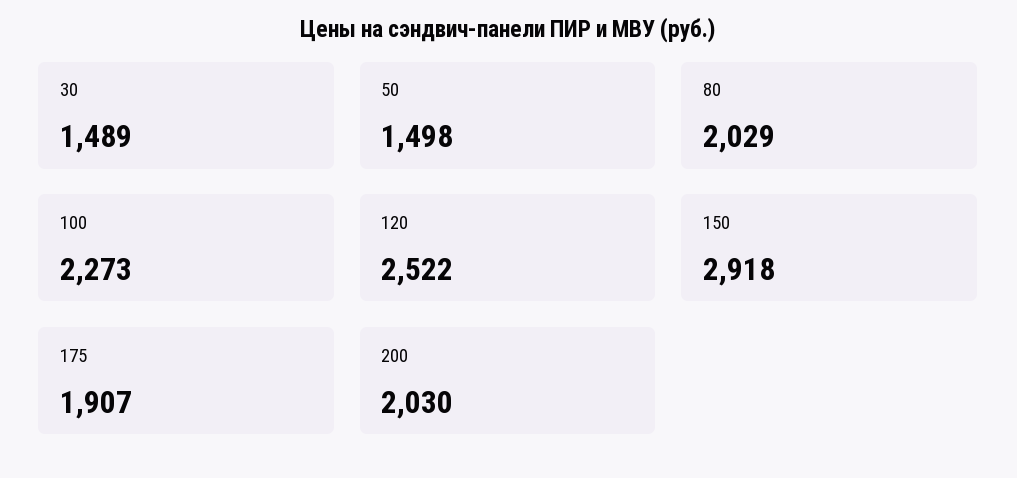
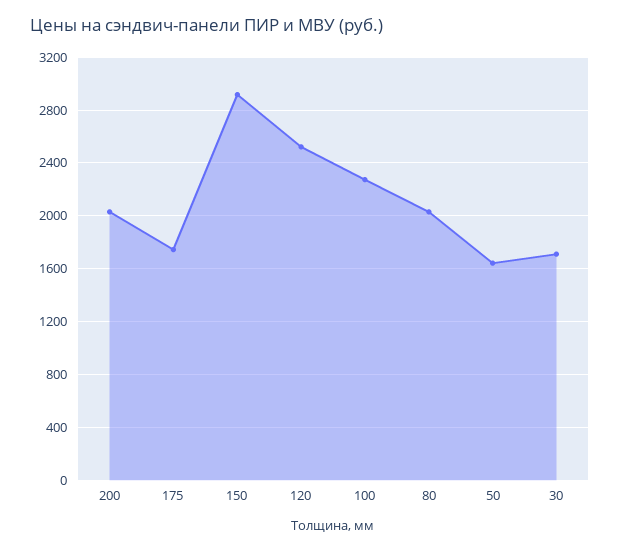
30: 1489 -> 1700
50: 1498 -> 1650
175: 1907 -> 1750

